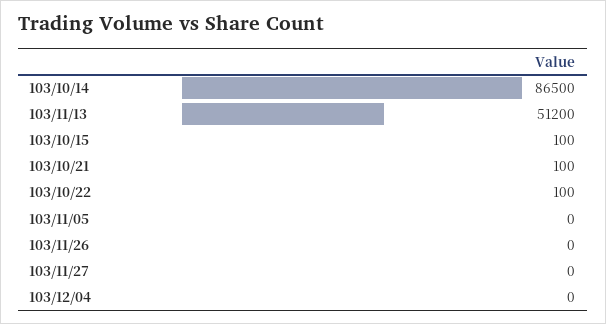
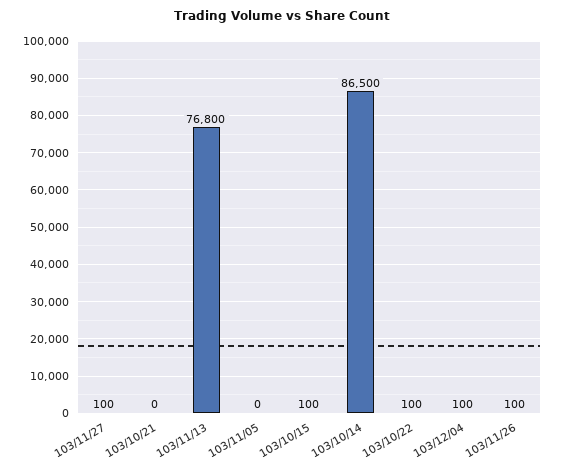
103/11/13: 51200 -> 76800
103/10/21: 100 -> 0
103/11/26: 0 -> 100
103/11/27: 0 -> 100
103/12/04: 0 -> 100

